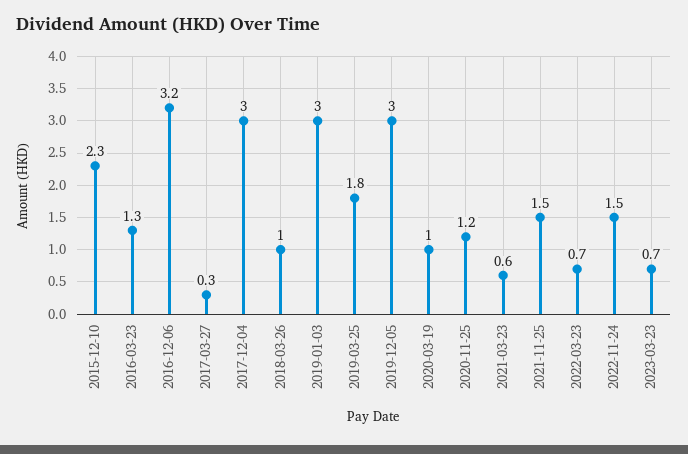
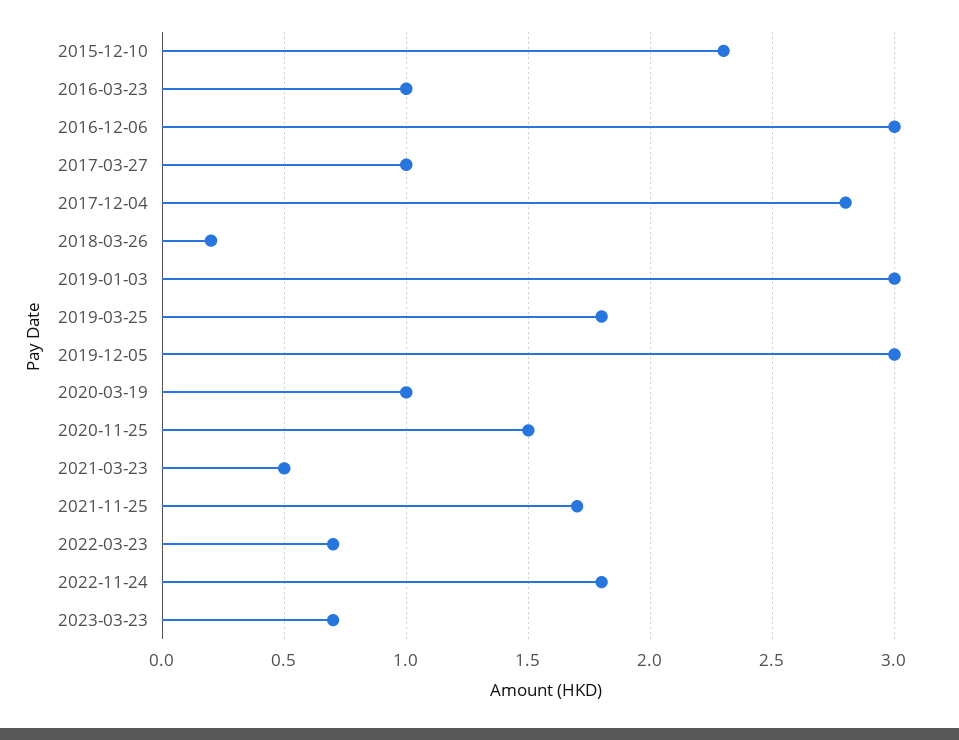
2016-03-23: 1.3 -> 1
2016-12-06: 3.2 -> 3
2017-03-27: 0.3 -> 1
2017-12-04: 3 -> 2.8
2018-03-26: 1 -> 0.2
2020-11-25: 1.2 -> 1.5
2021-03-23: 0.6 -> 0.5
2021-11-25: 1.5 -> 1.7
2022-11-24: 1.5 -> 1.8

